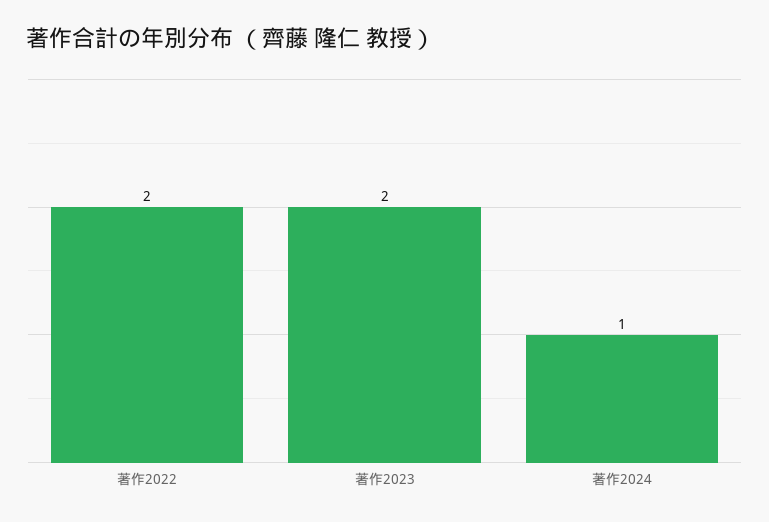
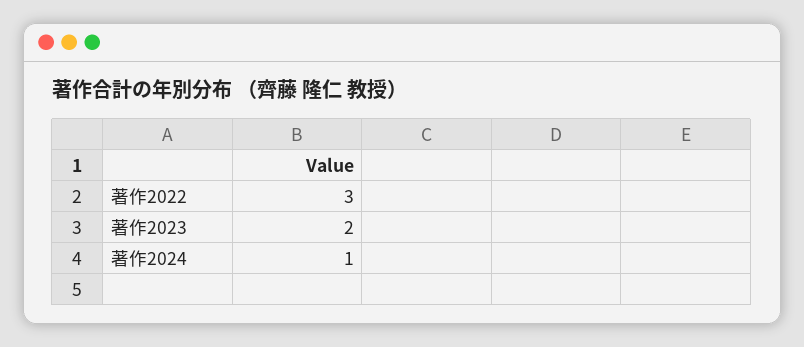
著作2022: 2 -> 3

